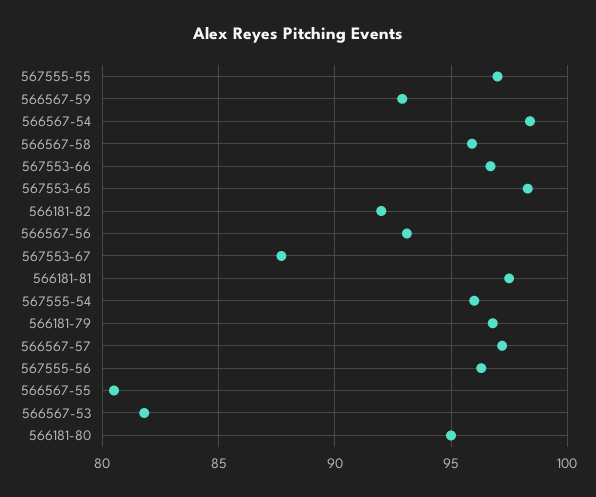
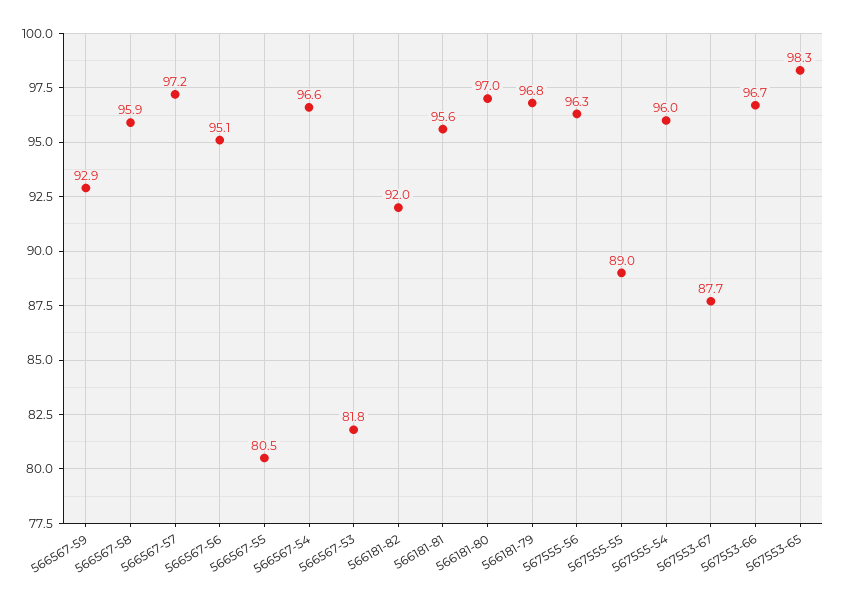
567555-55: 97 -> 89
566567-54: 98.5 -> 96.6
566567-56: 93 -> 95.1
566181-81: 97.5 -> 95.6
566181-80: 95 -> 97

